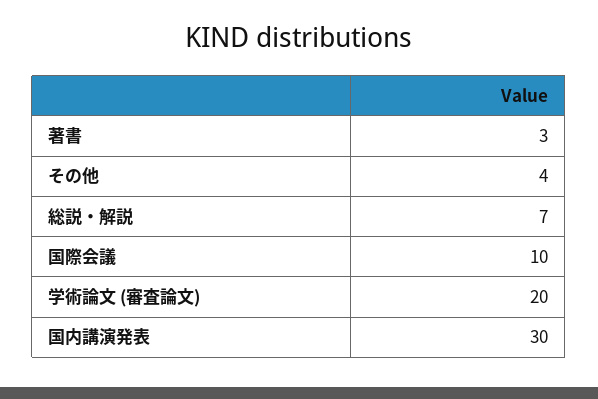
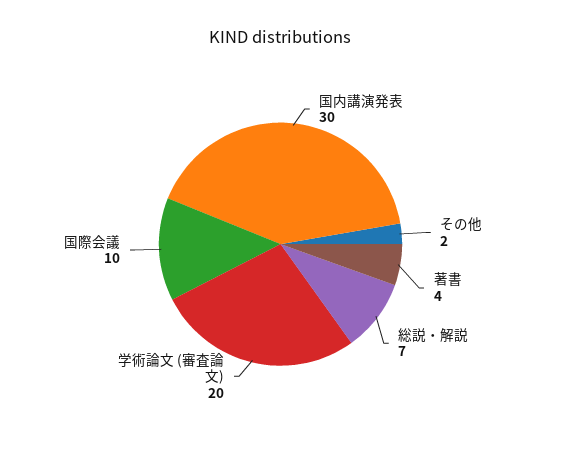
著書: 3 -> 4
その他: 4 -> 2

